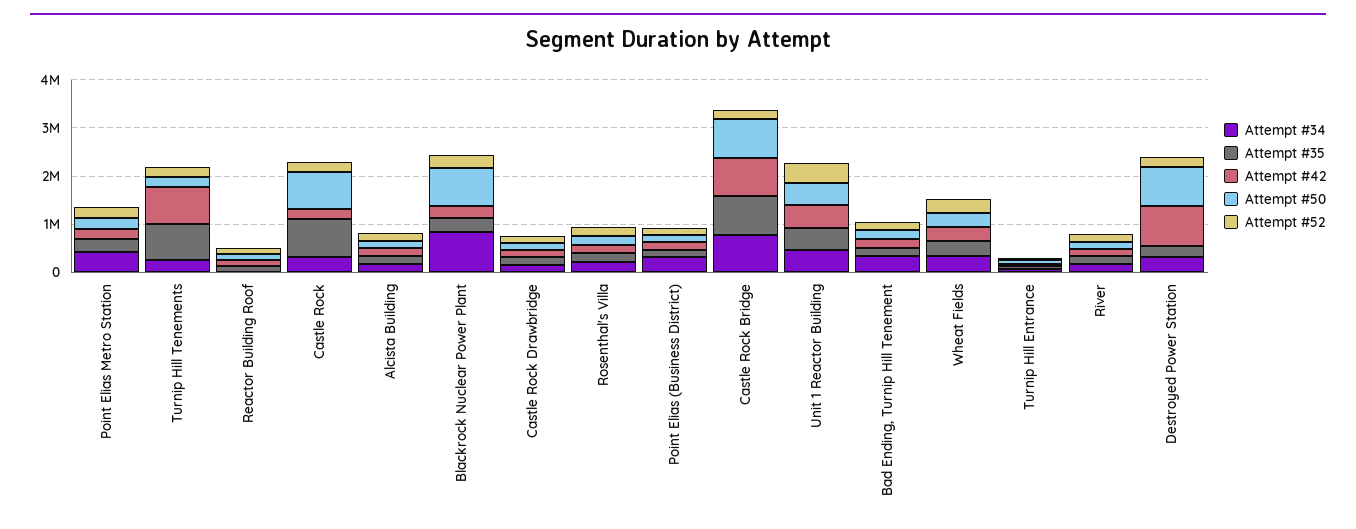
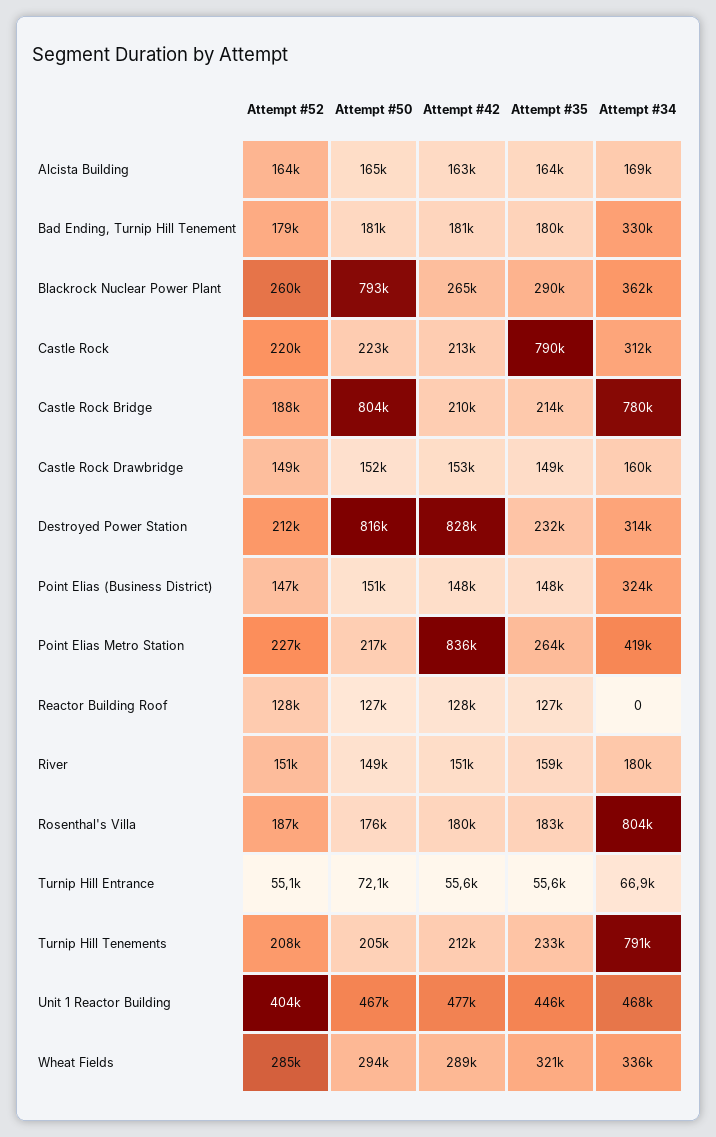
Attempt #42, Point Elias Metro Station: 200000 -> 836000
Attempt #34, Turnip Hill Tenements: 200000 -> 791000
Attempt #35, Turnip Hill Tenements: 800000 -> 233000
Attempt #42, Turnip Hill Tenements: 800000 -> 212000
Attempt #50, Castle Rock: 800000 -> 223000
Attempt #34, Blackrock Nuclear Power Plant: 800000 -> 362000
Attempt #34, Rosenthal's Villa: 200000 -> 804000
Attempt #35, Castle Rock Bridge: 800000 -> 214000
Attempt #42, Castle Rock Bridge: 800000 -> 210000

